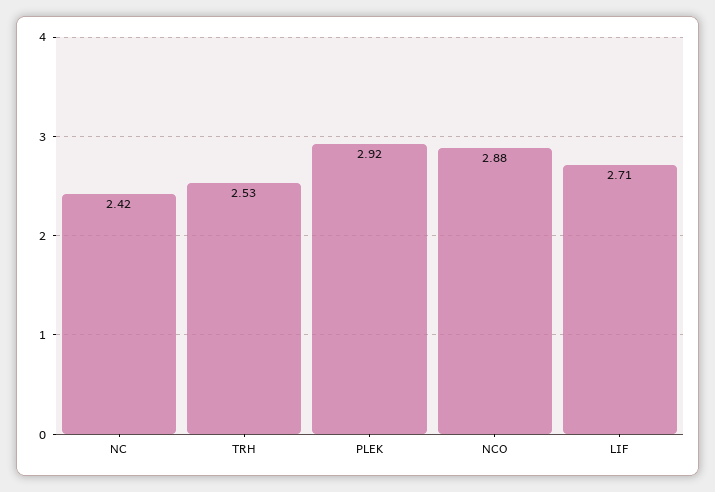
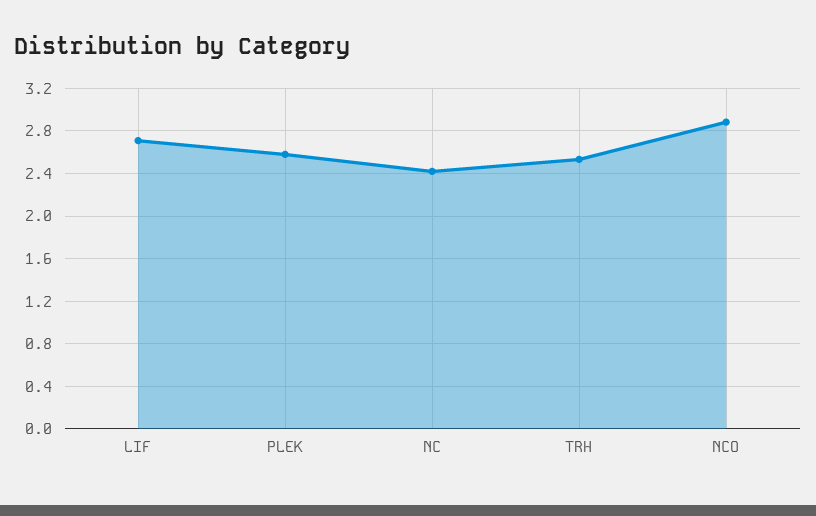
PLEK: 2.92 -> 2.6

